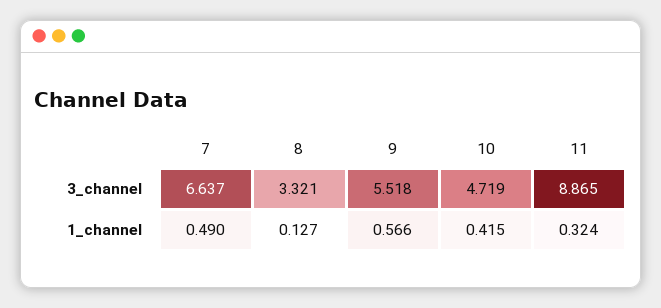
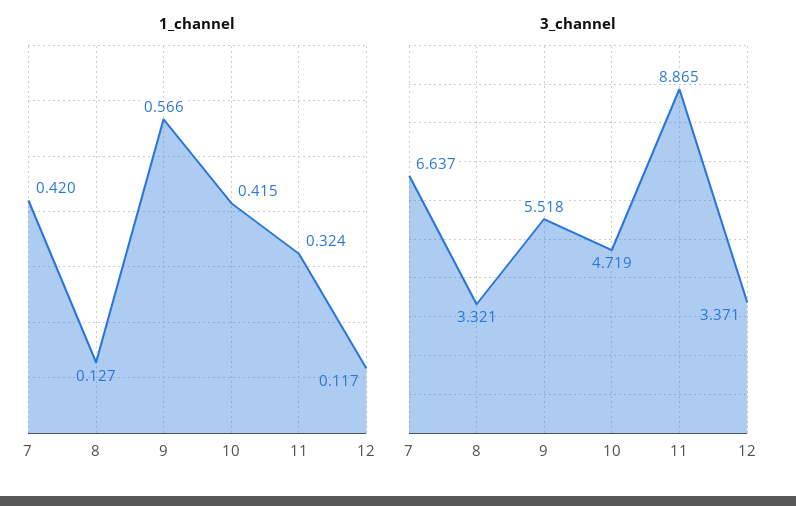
1_channel, 7: 0.49 -> 0.42
1_channel, 12: none -> 0.117
3_channel, 12: none -> 3.371

